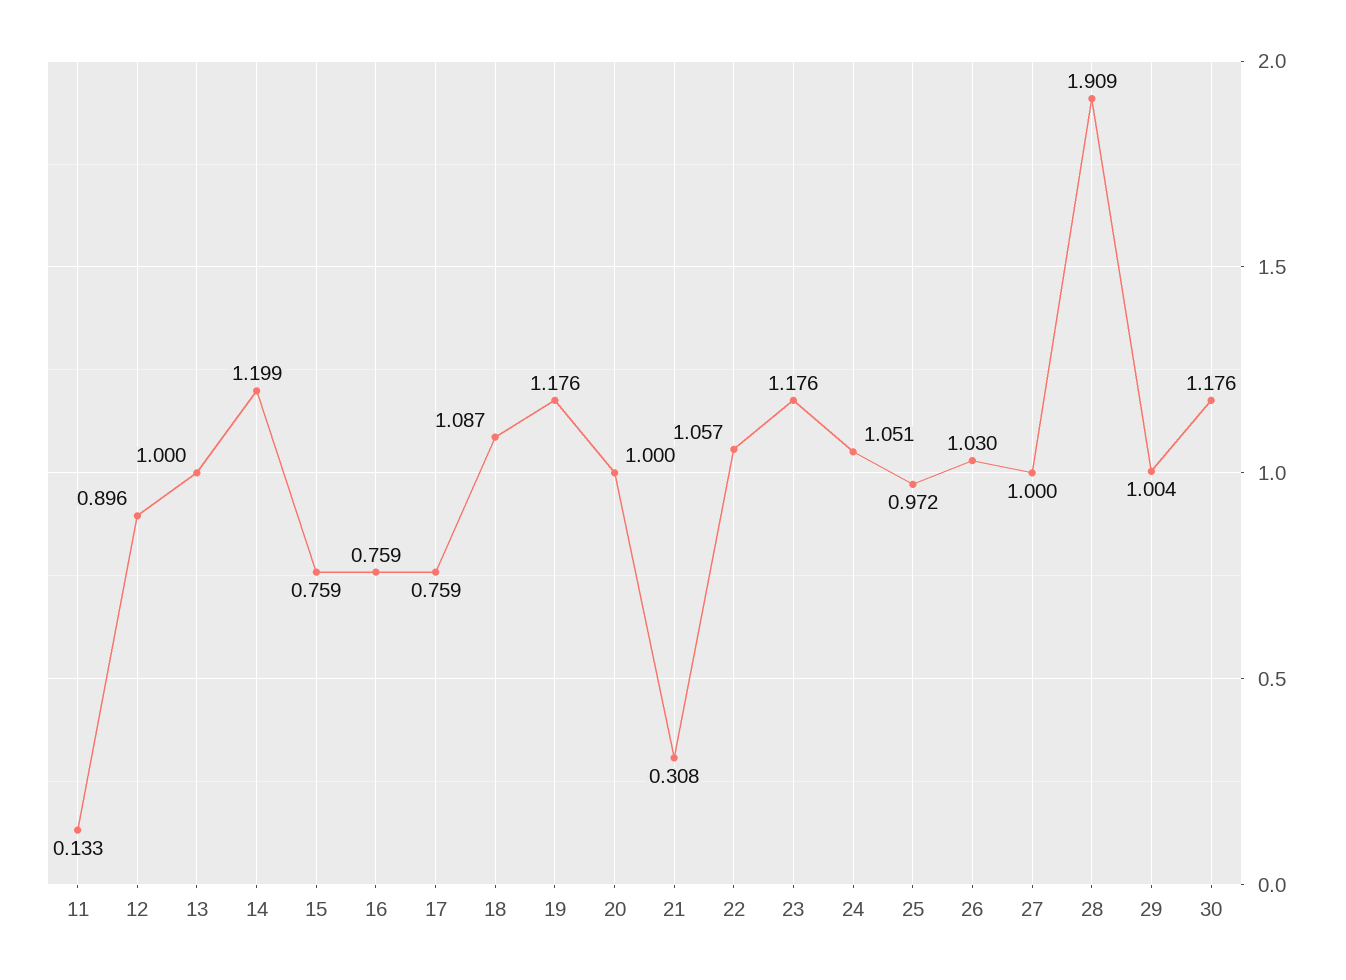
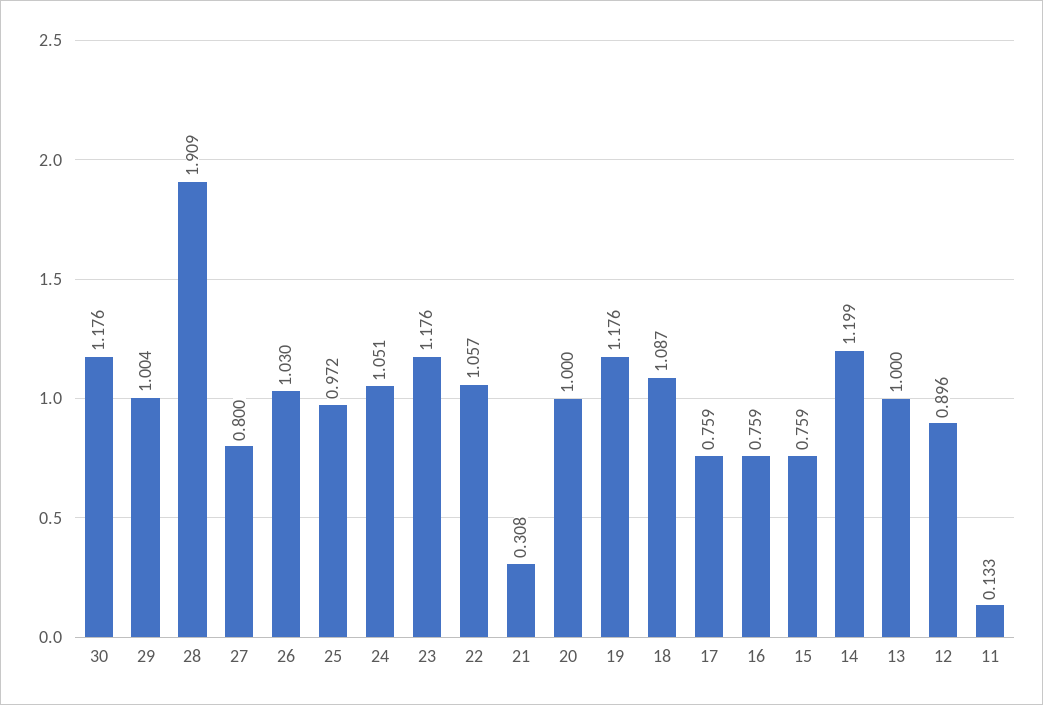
27: 1 -> 0.8

